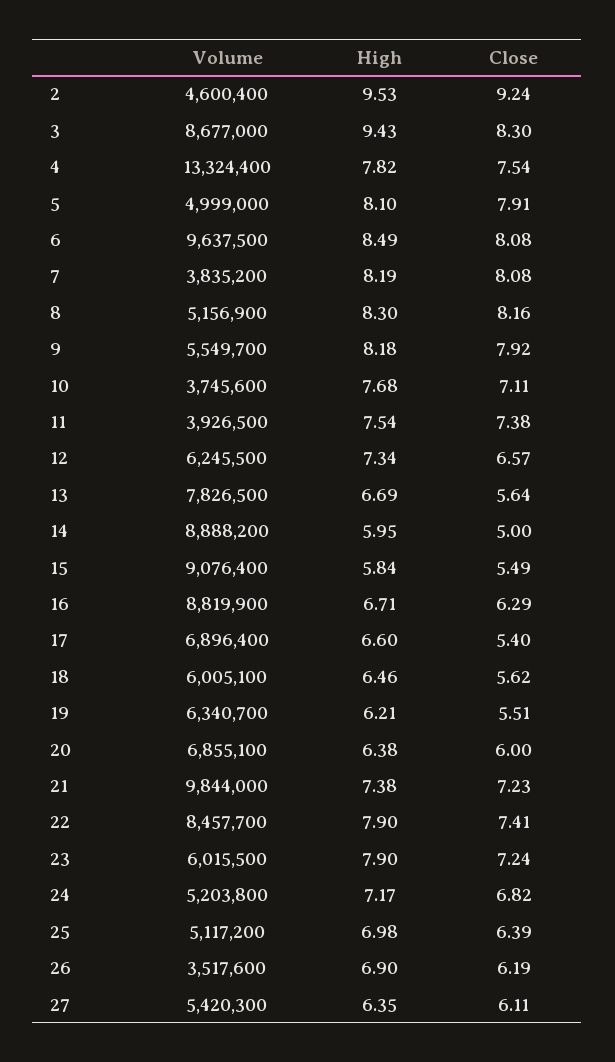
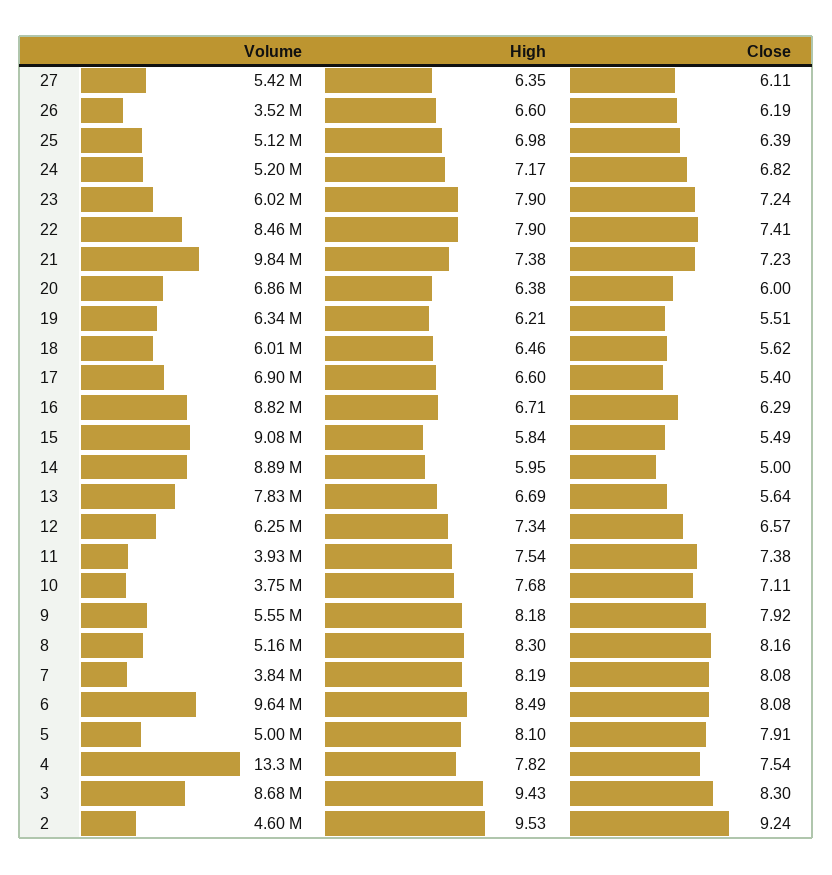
High, 26: 6.9 -> 6.6

